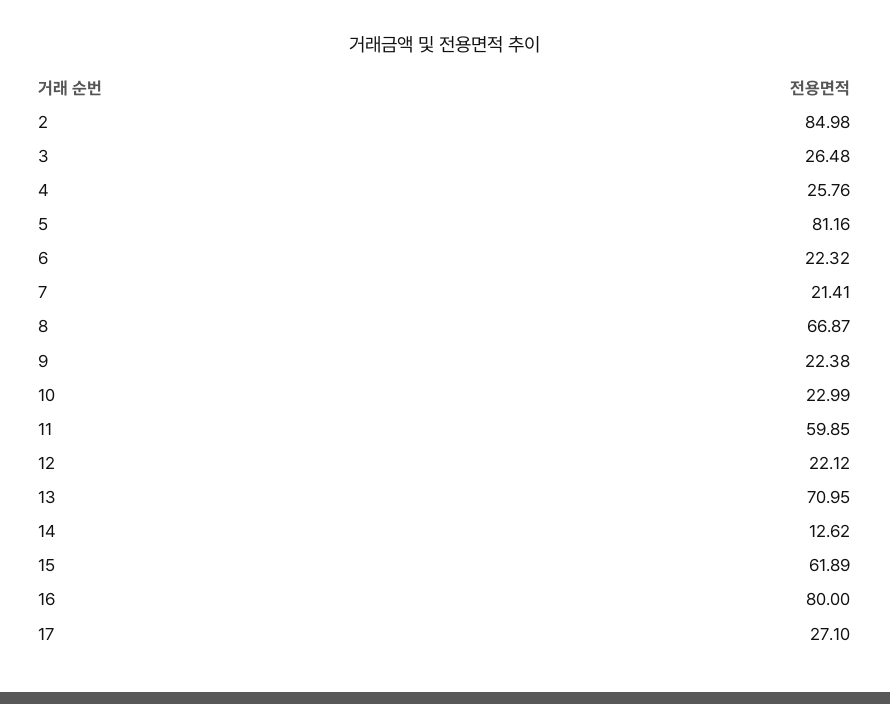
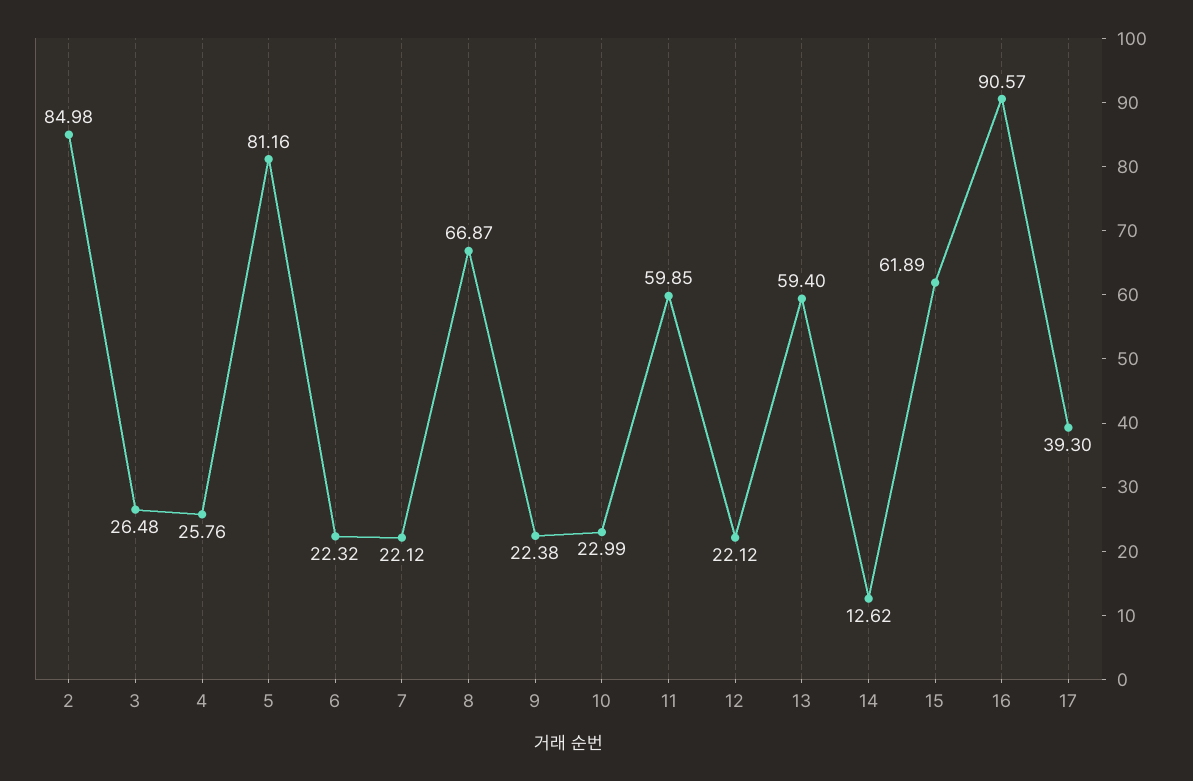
7: 21.41 -> 22.12
13: 70.95 -> 59.4
16: 80 -> 90.57
17: 27.1 -> 39.3

